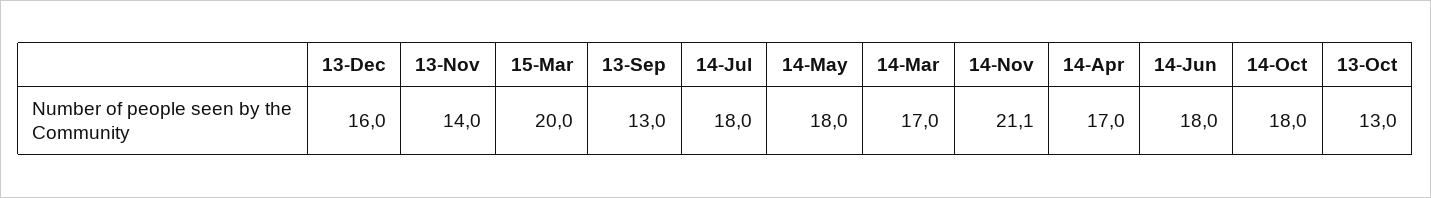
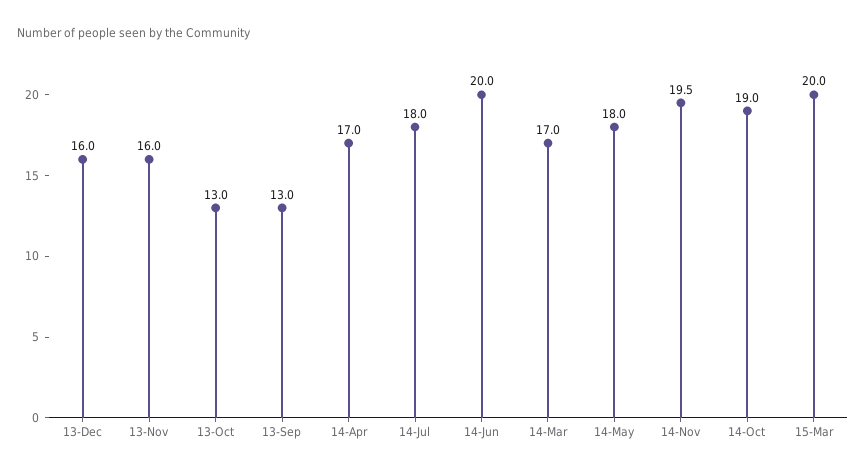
13-Nov: 14 -> 16
14-Nov: 21.1 -> 19.5
14-Jun: 18 -> 20
14-Oct: 18 -> 19

